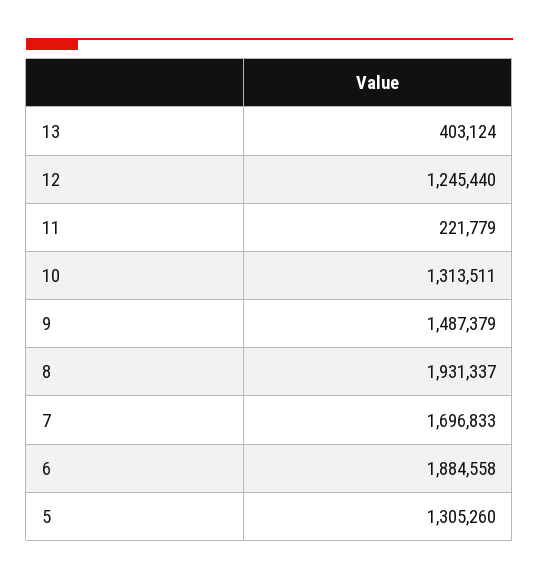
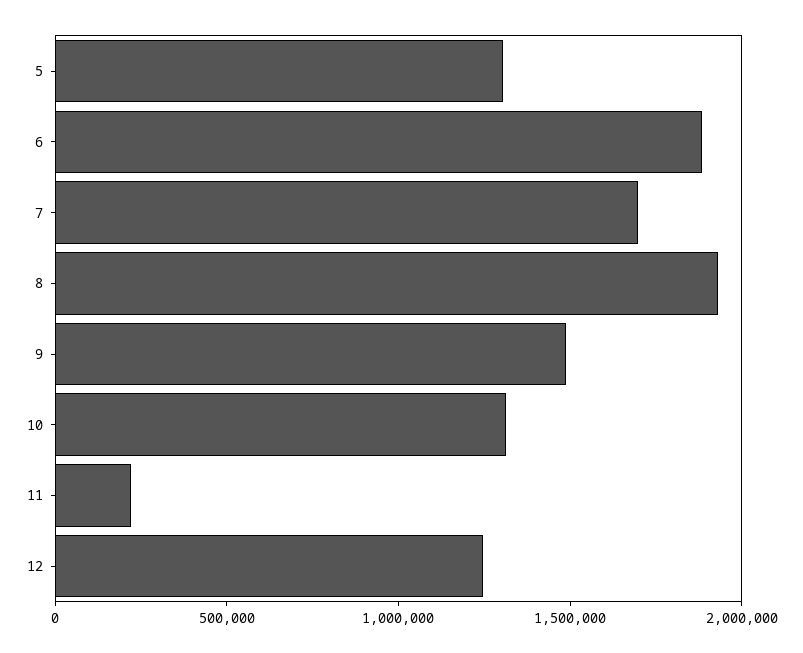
13: 403124 -> none

